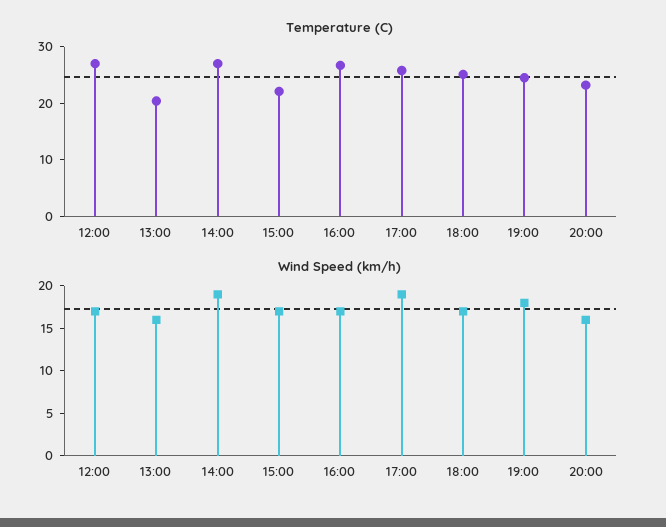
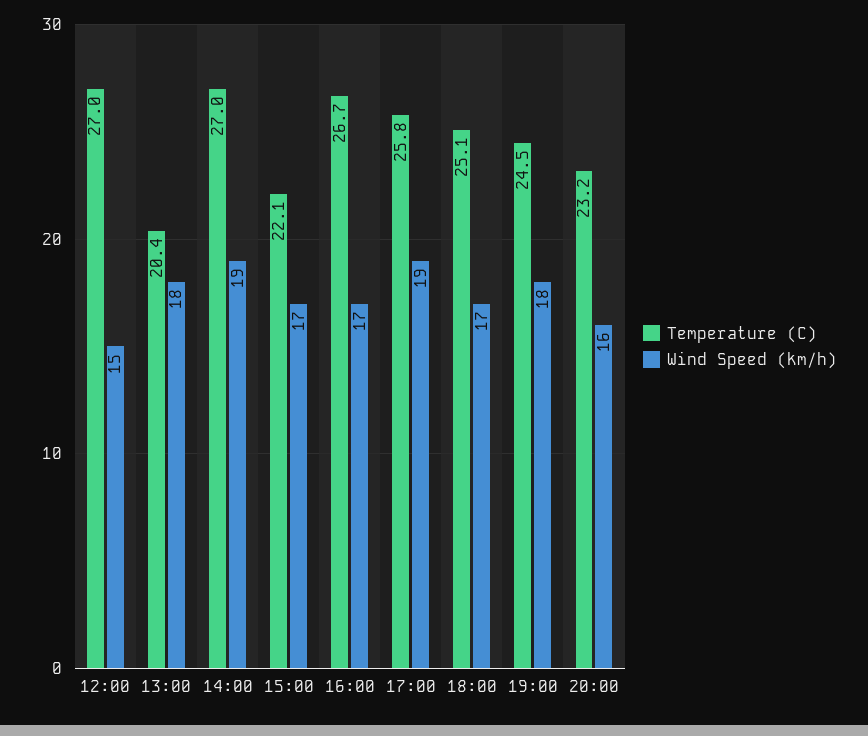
Wind Speed (km/h), 12:00: 17 -> 15
Wind Speed (km/h), 13:00: 16 -> 18

